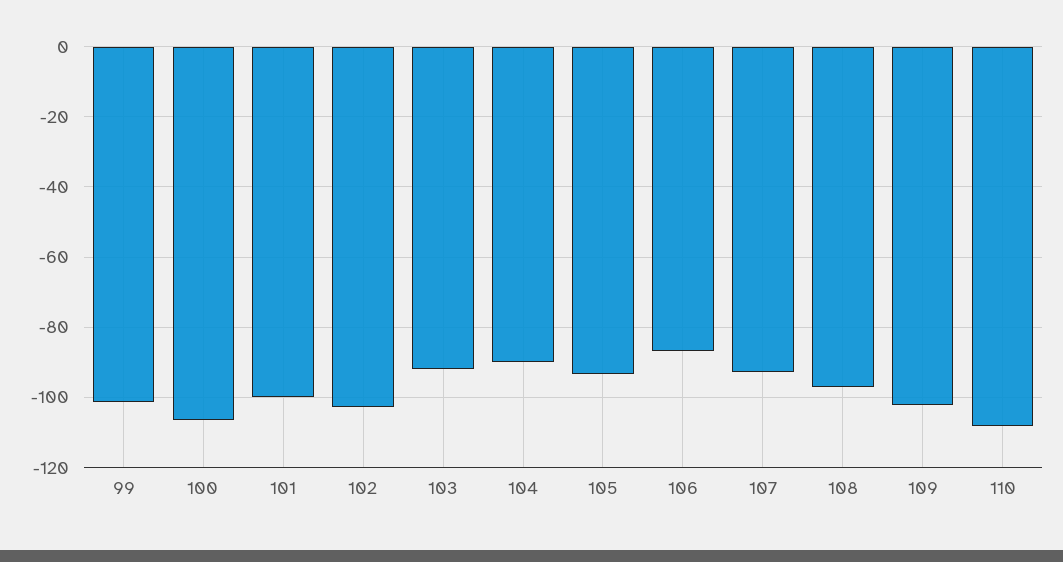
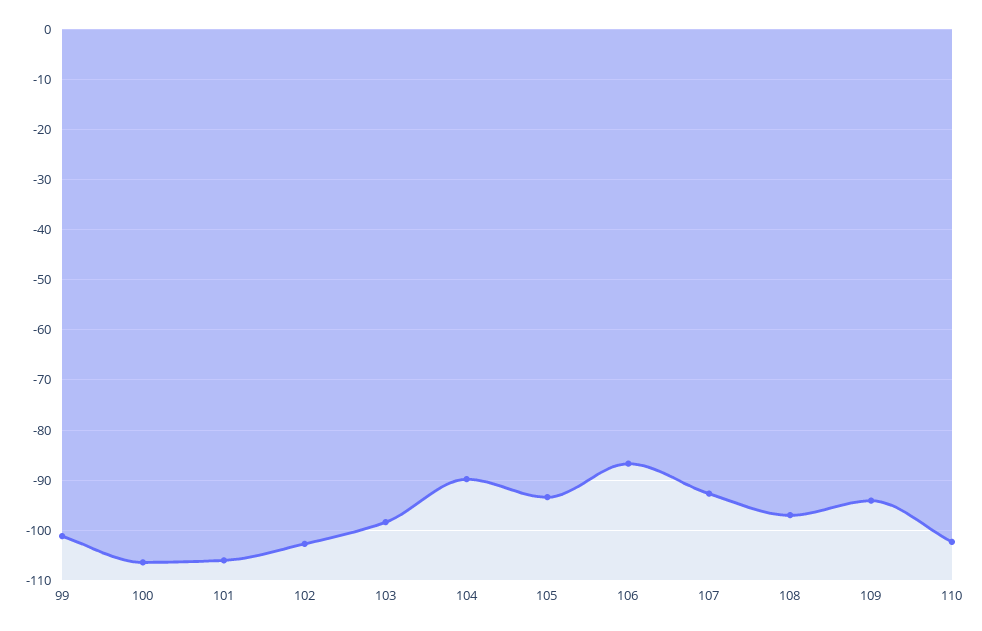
101: -100 -> -106
103: -92 -> -98
109: -102 -> -94
110: -108 -> -102

